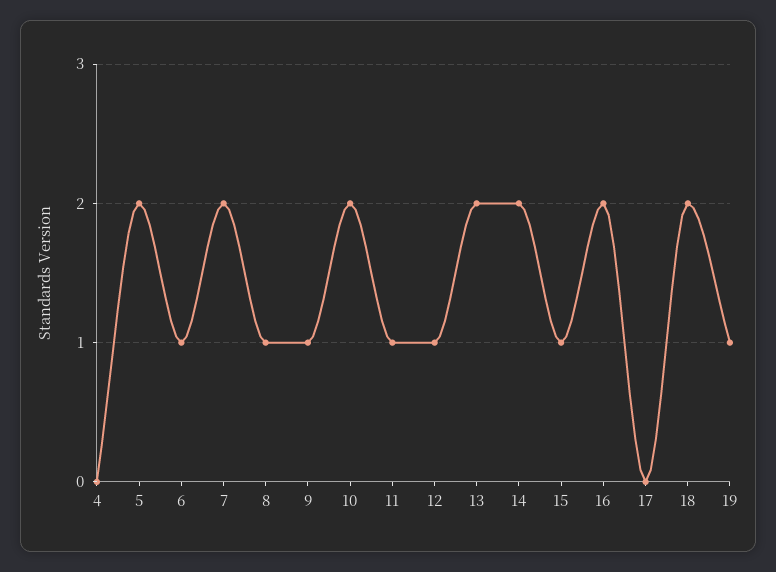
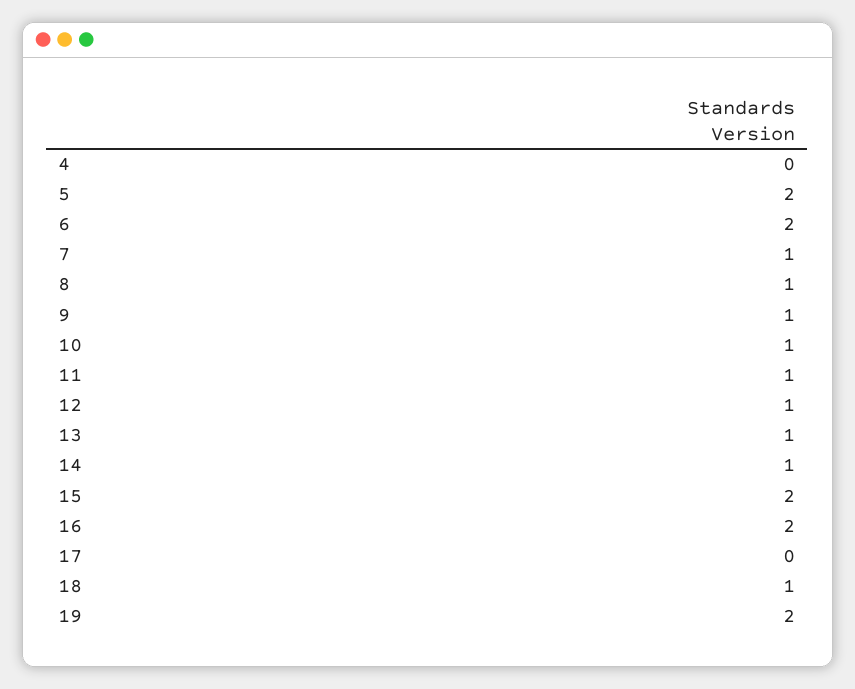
6: 1 -> 2
7: 2 -> 1
10: 2 -> 1
13: 2 -> 1
14: 2 -> 1
15: 1 -> 2
18: 2 -> 1
19: 1 -> 2

